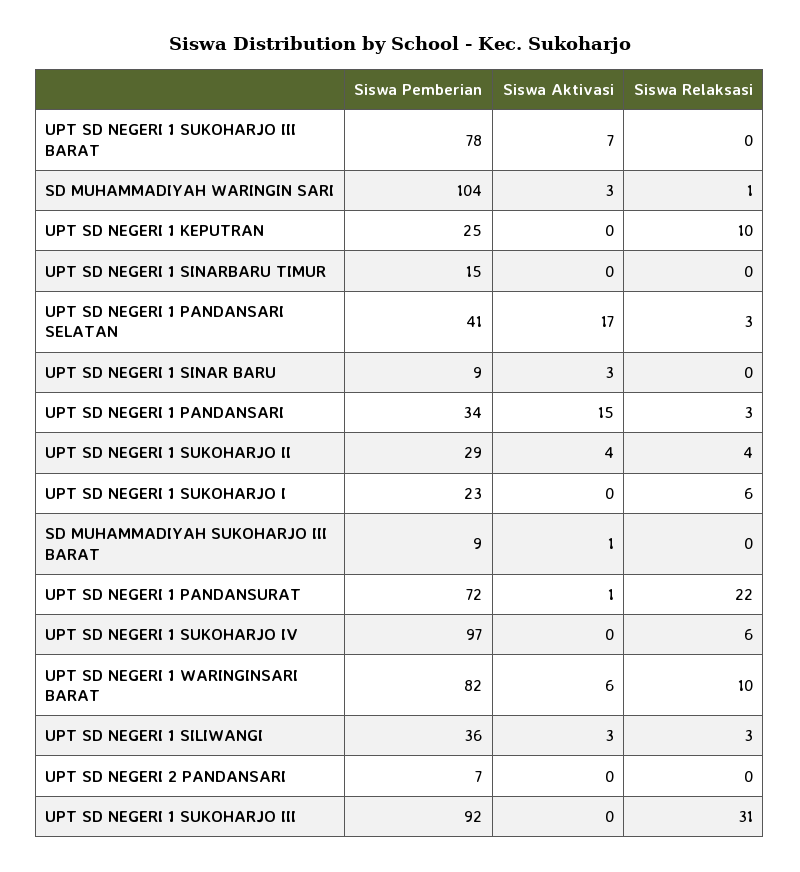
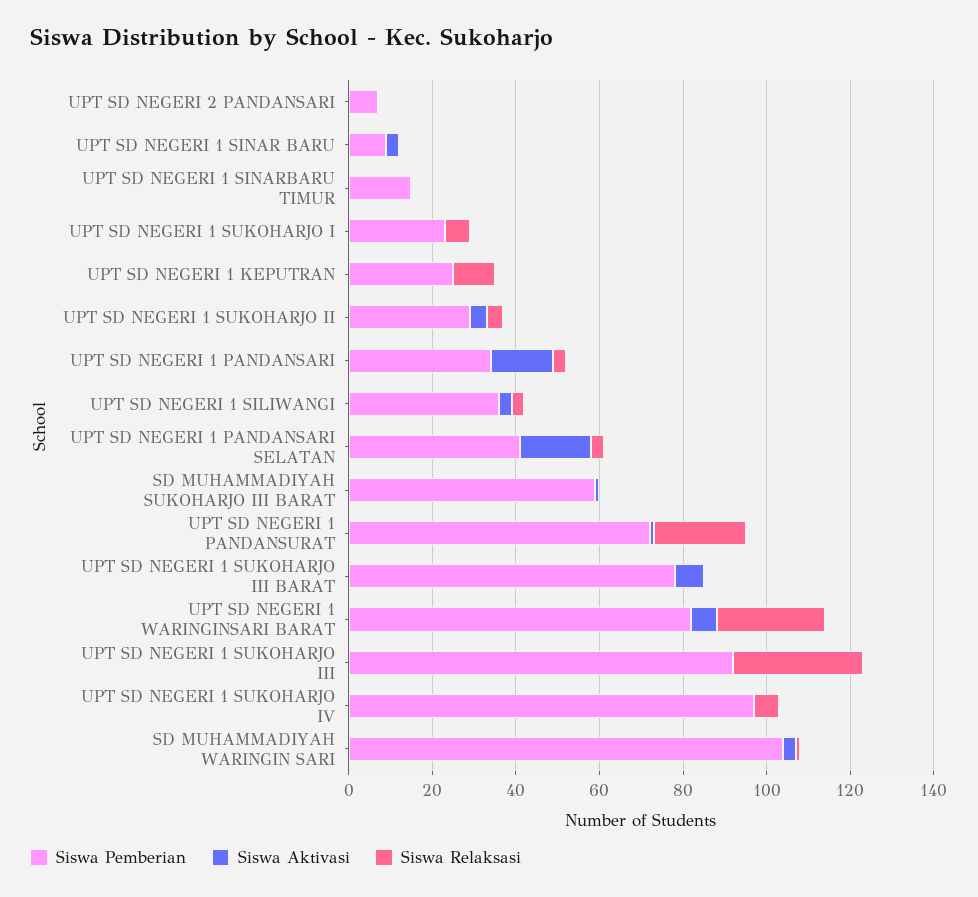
Siswa Pemberian, SD MUHAMMADIYAH SUKOHARJO III BARAT: 9 -> 60
Siswa Relaksasi, UPT SD NEGERI 1 WARINGINSARI BARAT: 10 -> 25

